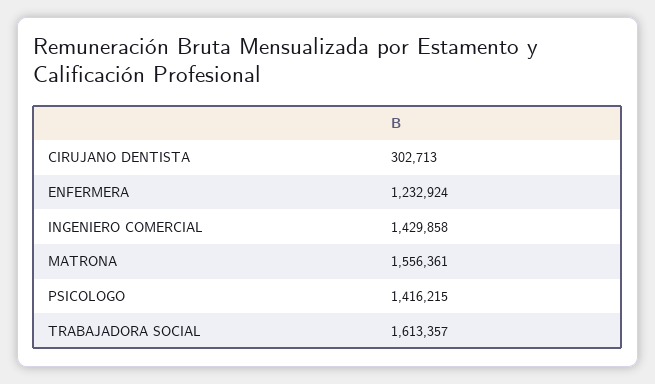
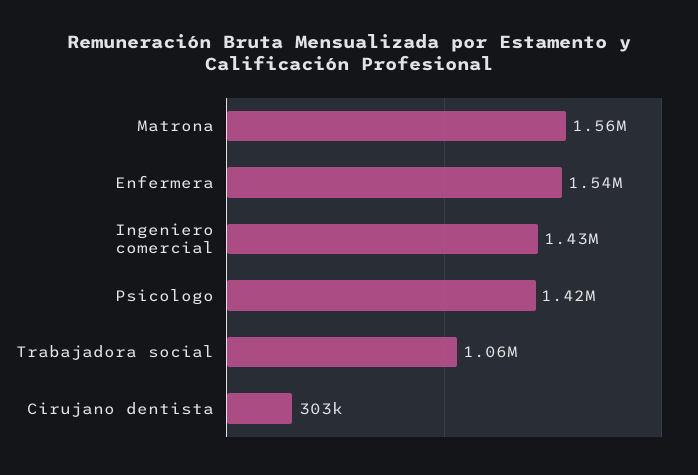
ENFERMERA: 1232924 -> 1540000
TRABAJADORA SOCIAL: 1613357 -> 1060000

